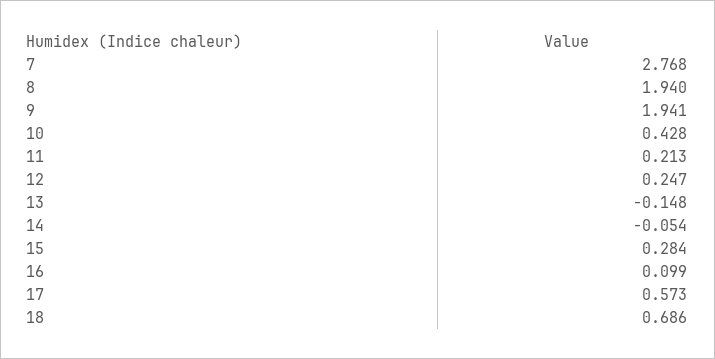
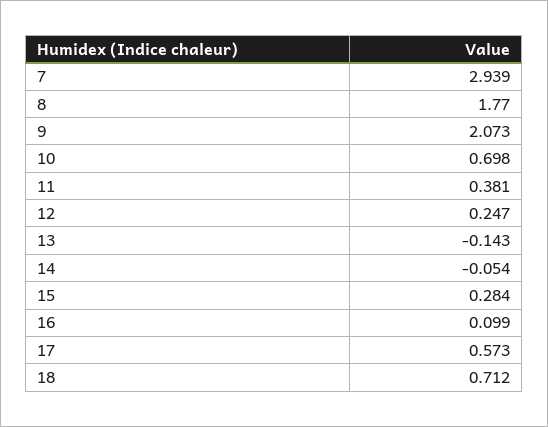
7: 2.768 -> 2.939
8: 1.94 -> 1.77
9: 1.941 -> 2.073
10: 0.428 -> 0.698
11: 0.213 -> 0.381
13: -0.148 -> -0.143
18: 0.686 -> 0.712

